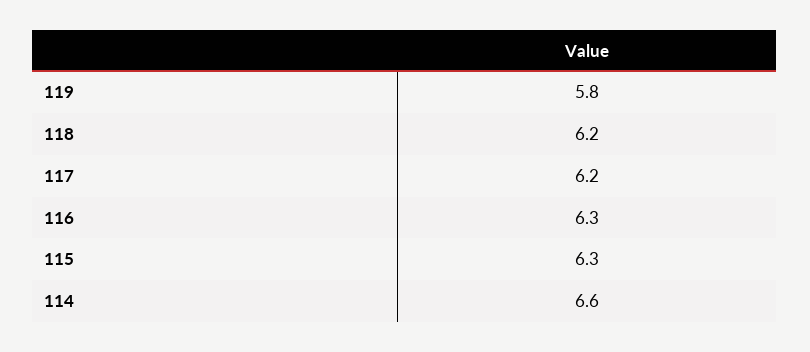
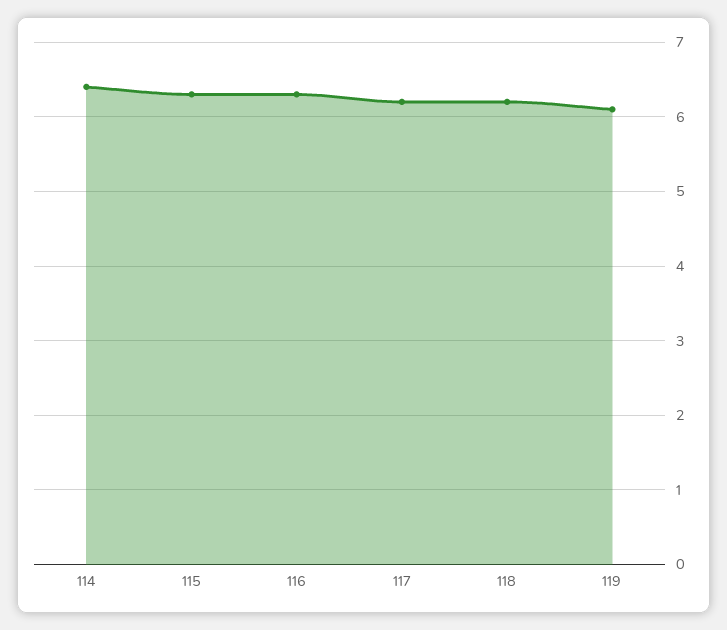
119: 5.8 -> 6.1
114: 6.6 -> 6.4

